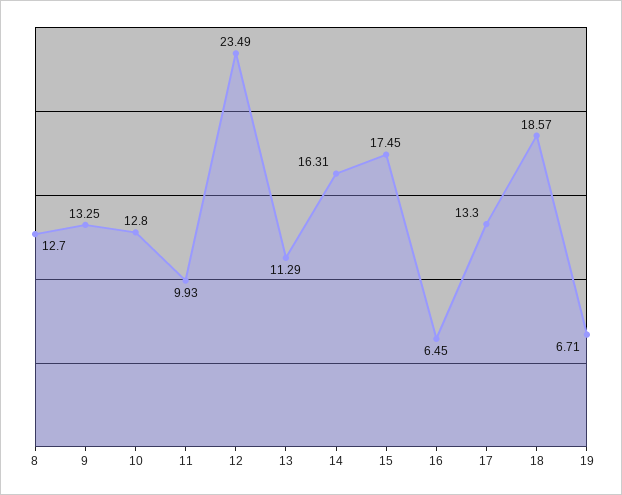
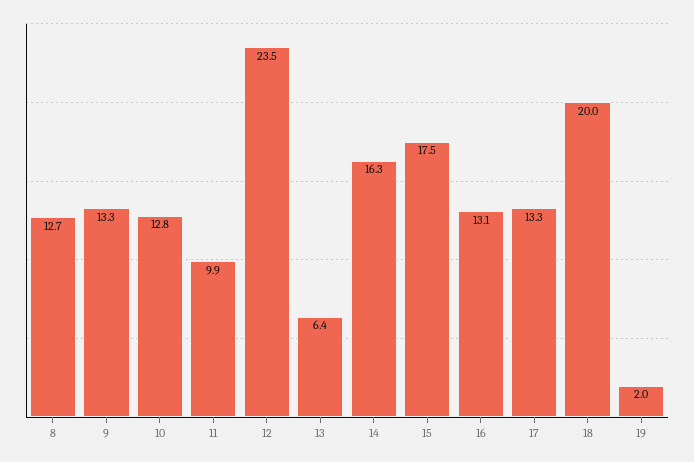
13: 11.29 -> 6.4
16: 6.45 -> 13.1
18: 18.57 -> 20
19: 6.71 -> 2

